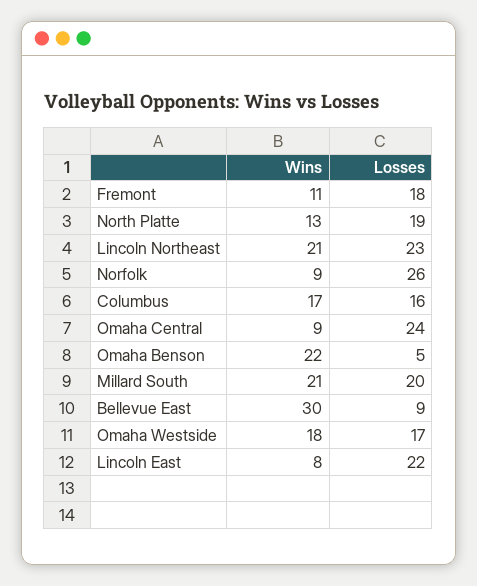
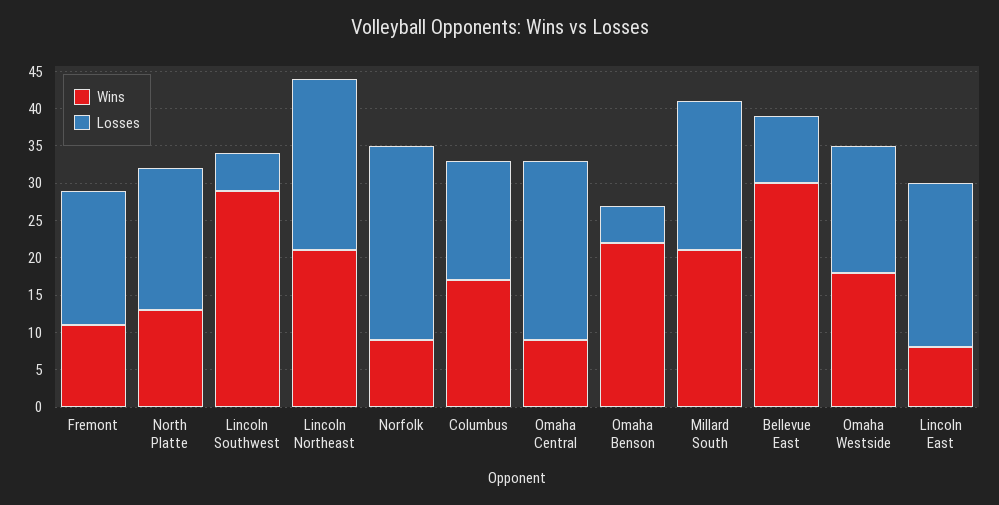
Wins, Lincoln Southwest: none -> 30
Losses, Lincoln Southwest: none -> 5

